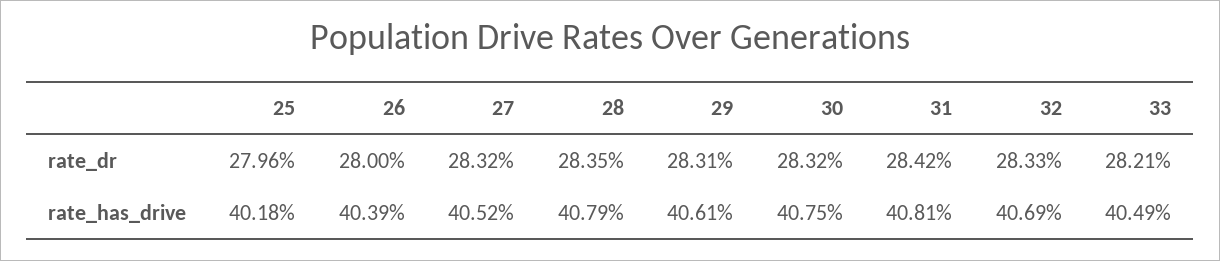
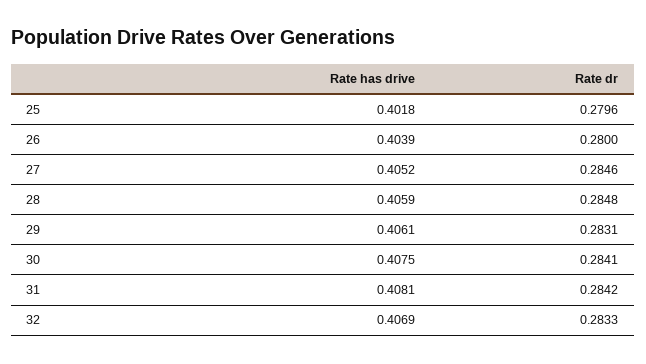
27, rate_dr: 0.2832 -> 0.2846
28, rate_dr: 0.2835 -> 0.2848
30, rate_dr: 0.2832 -> 0.2841
33, rate_dr: 0.2821 -> none
28, rate_has_drive: 0.4079 -> 0.4059
33, rate_has_drive: 0.4049 -> none

